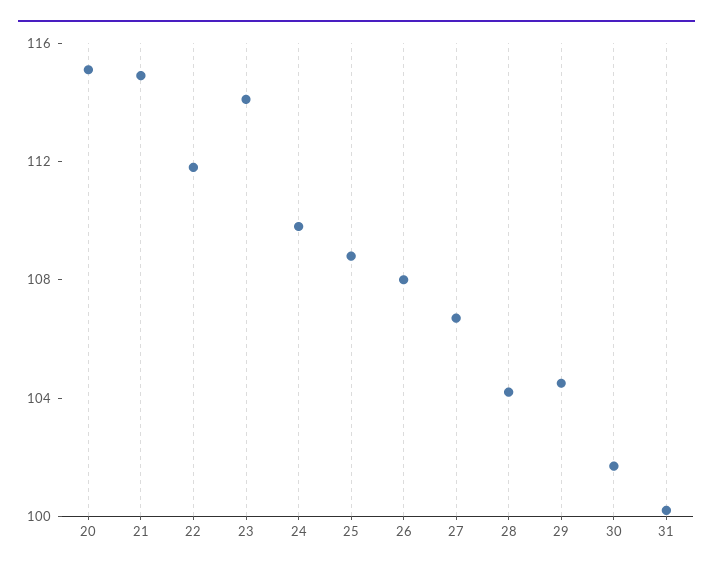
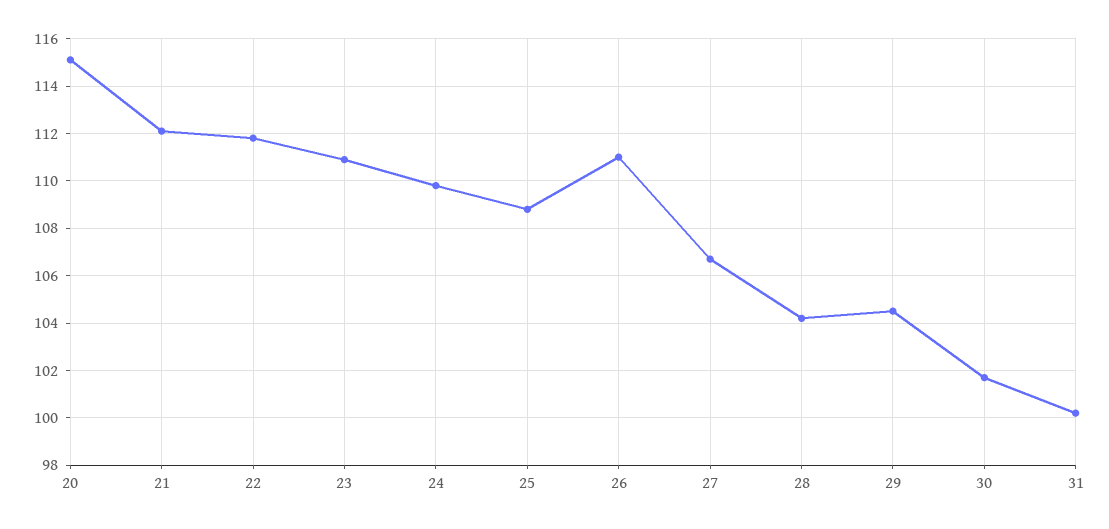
21: 115 -> 112
23: 114 -> 111
26: 108 -> 111

